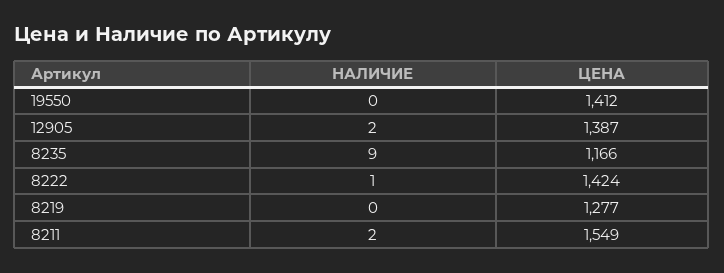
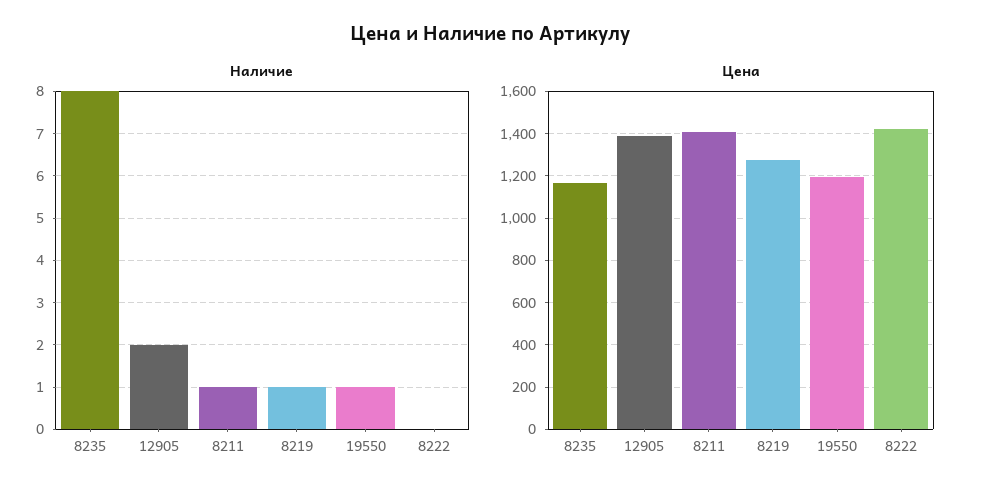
НАЛИЧИЕ, 19550: 0 -> 1
ЦЕНА, 19550: 1412 -> 1200
НАЛИЧИЕ, 8235: 9 -> 8
НАЛИЧИЕ, 8222: 1 -> 0
НАЛИЧИЕ, 8219: 0 -> 1
НАЛИЧИЕ, 8211: 2 -> 1
ЦЕНА, 8211: 1549 -> 1400

